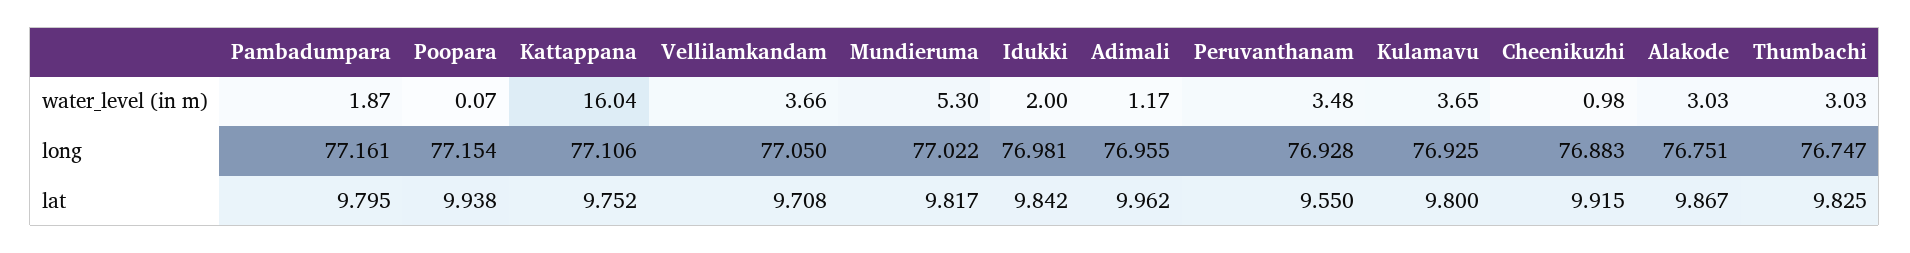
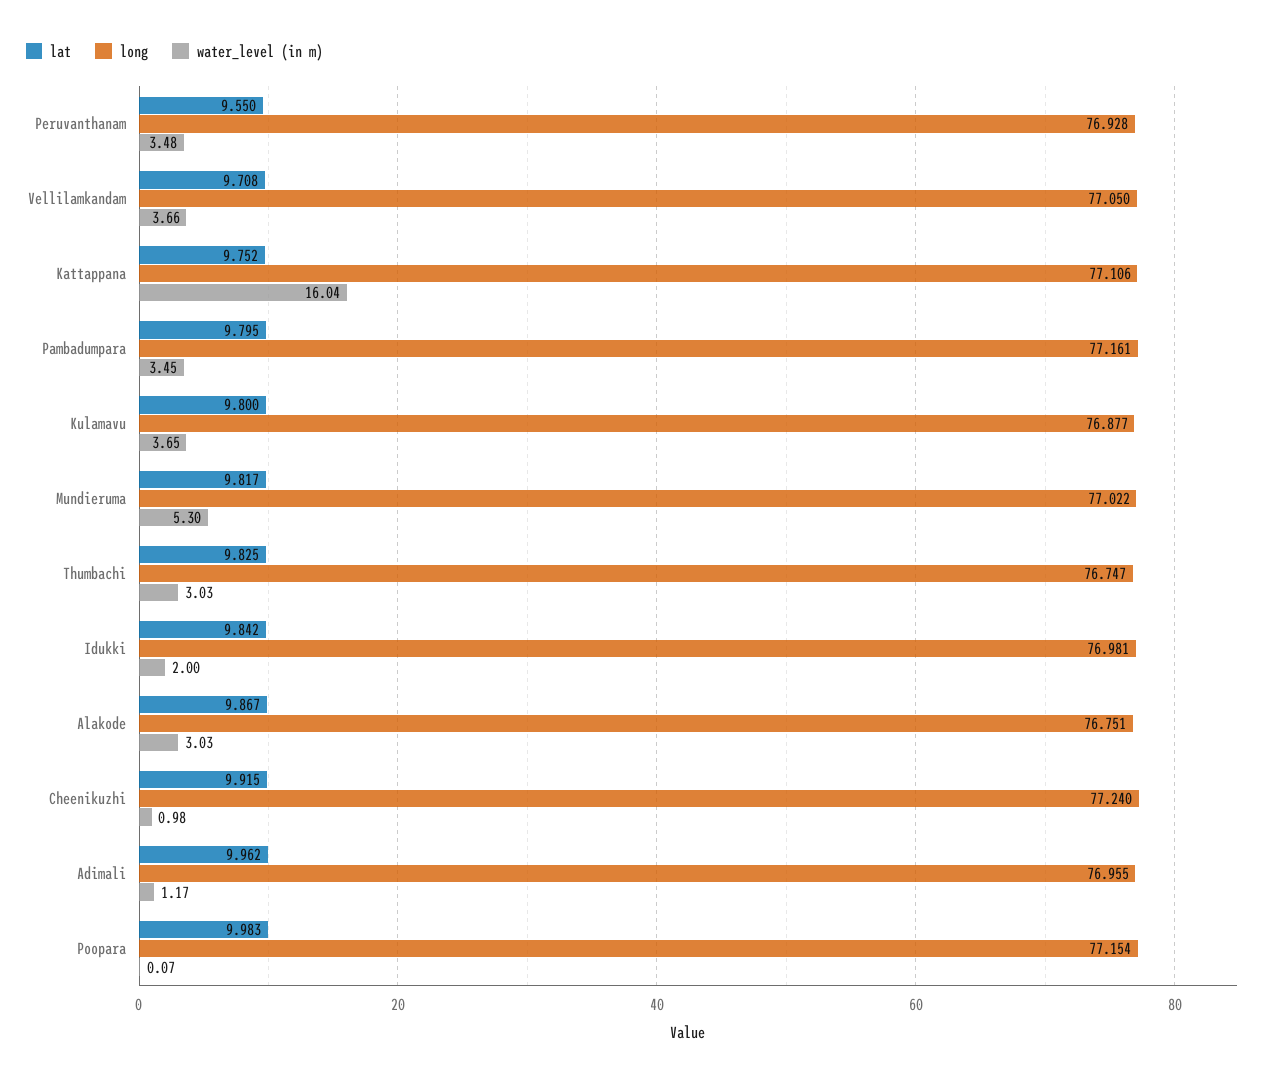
water_level (in m), Pambadumpara: 1.87 -> 3.45
long, Kulamavu: 76.925 -> 76.877
long, Cheenikuzhi: 76.883 -> 77.24
lat, Poopara: 9.938 -> 9.983

